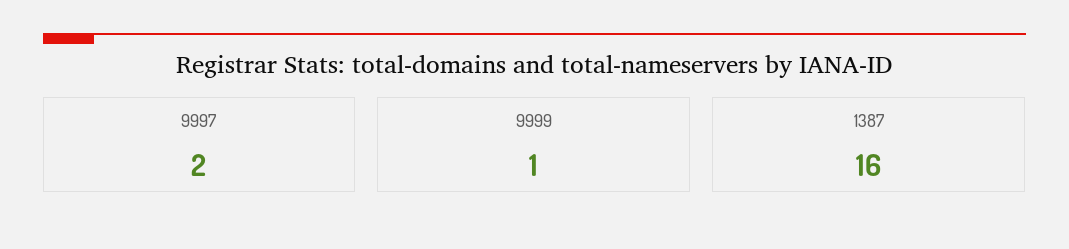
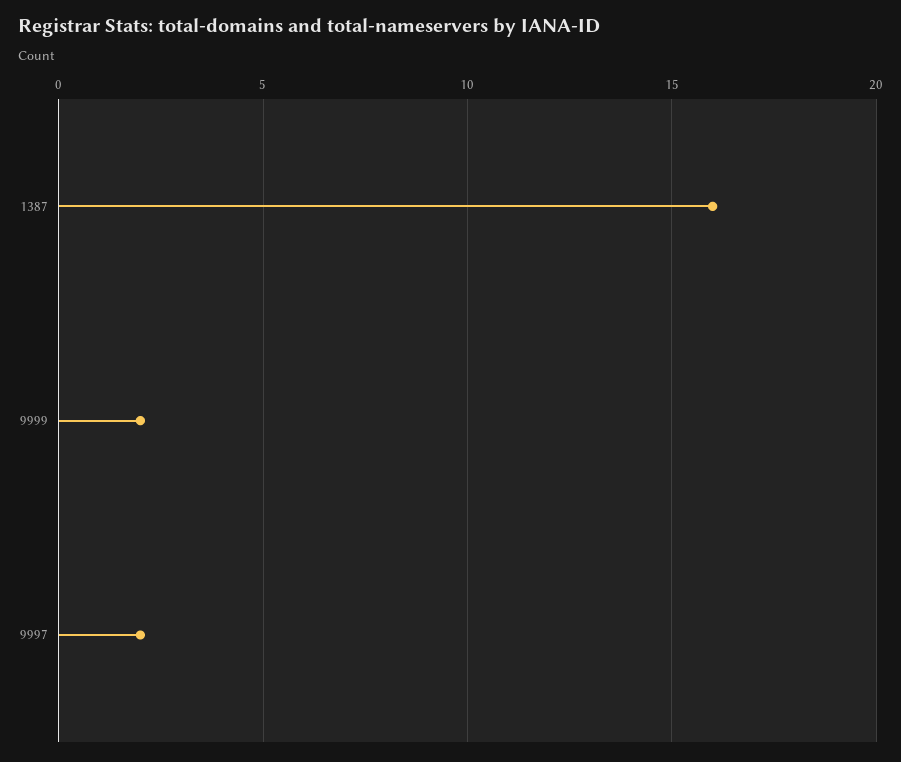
9999: 1 -> 2

